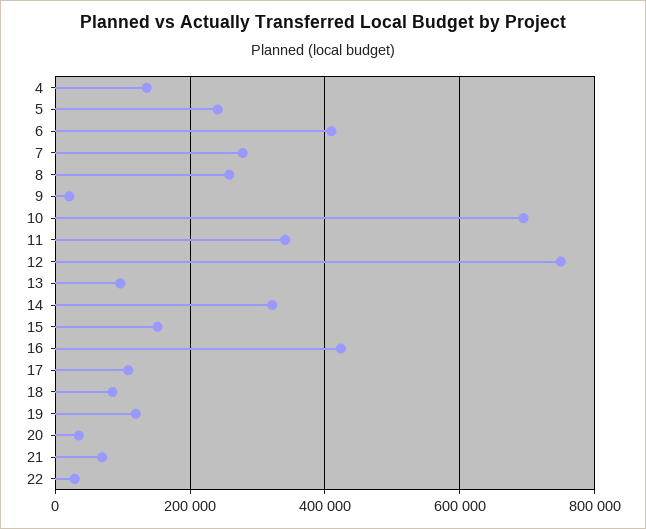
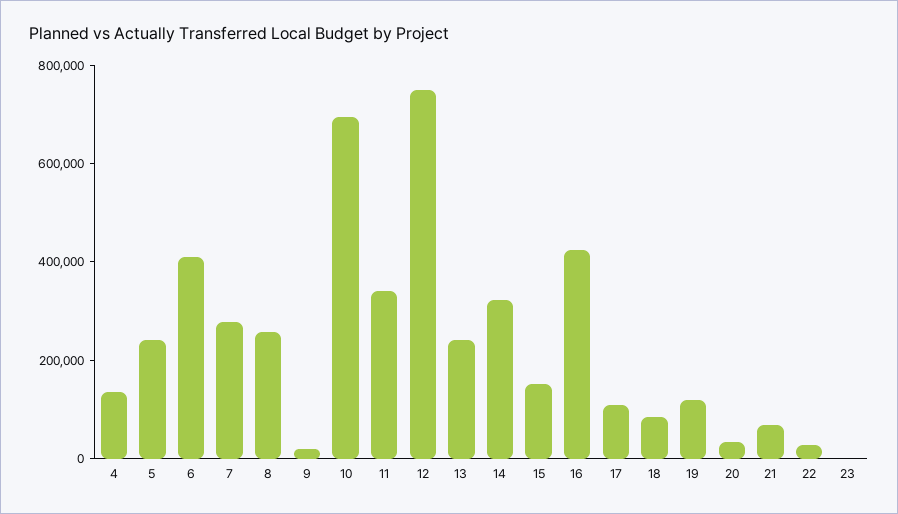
13: 100000 -> 250000
23: none -> 0

